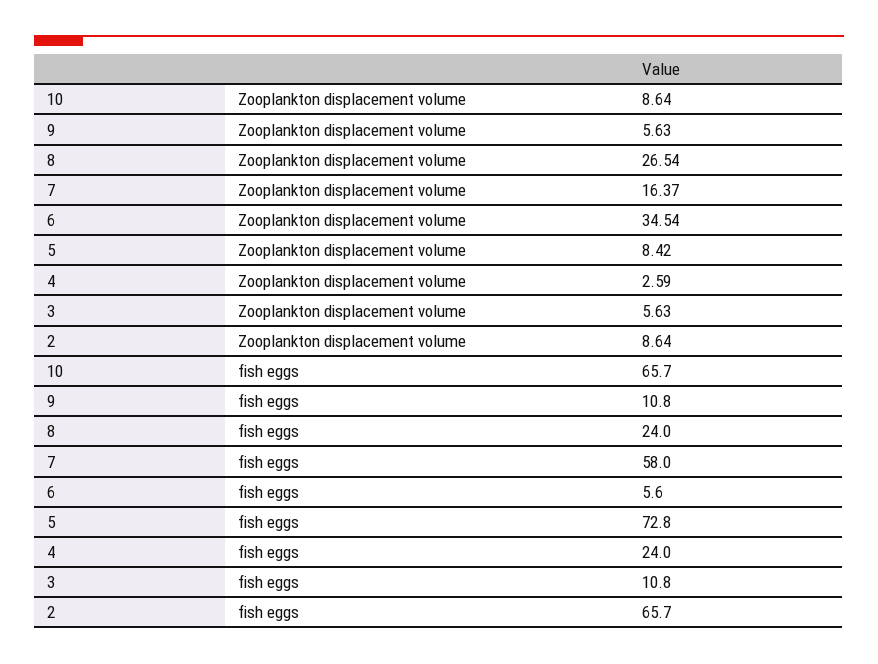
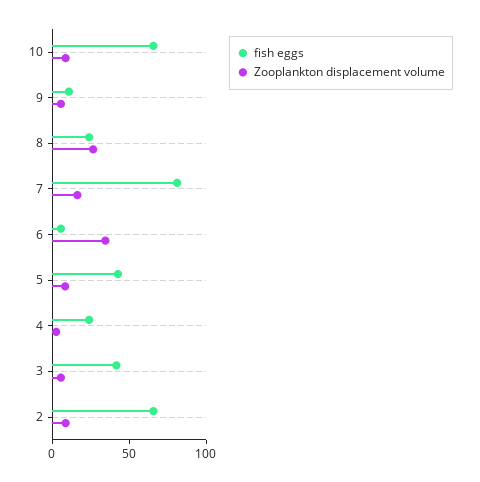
fish eggs, 7: 58 -> 80
fish eggs, 5: 72.8 -> 40
fish eggs, 3: 10.8 -> 40

